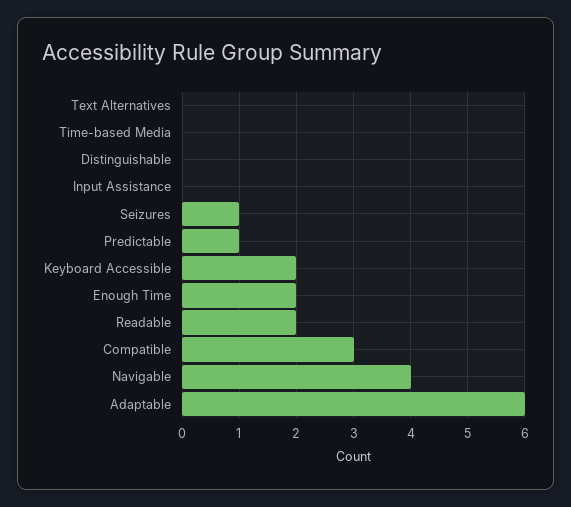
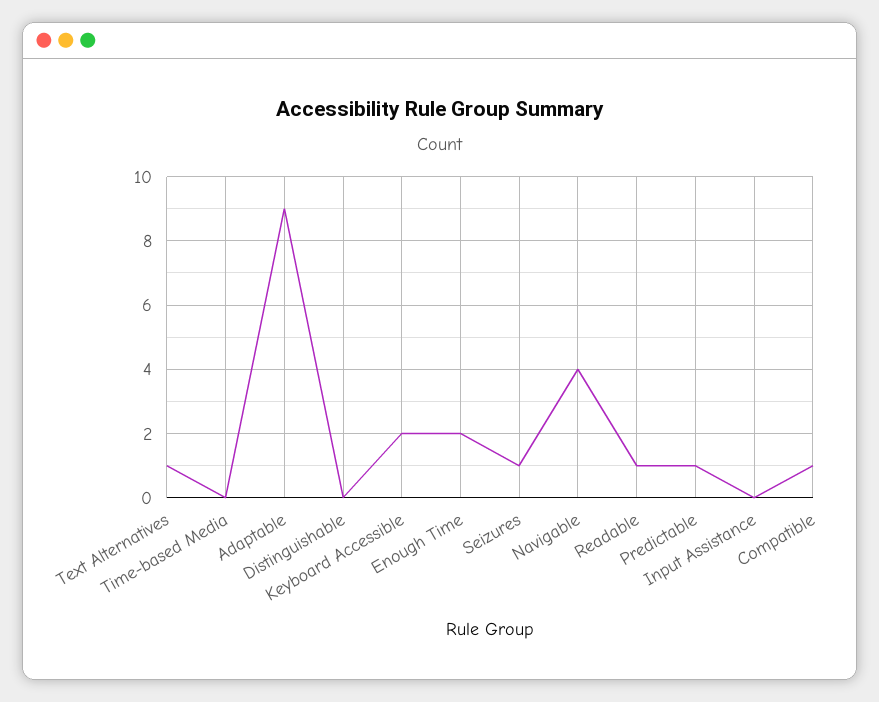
Text Alternatives: 0 -> 1
Readable: 2 -> 1
Compatible: 3 -> 1
Adaptable: 6 -> 9

